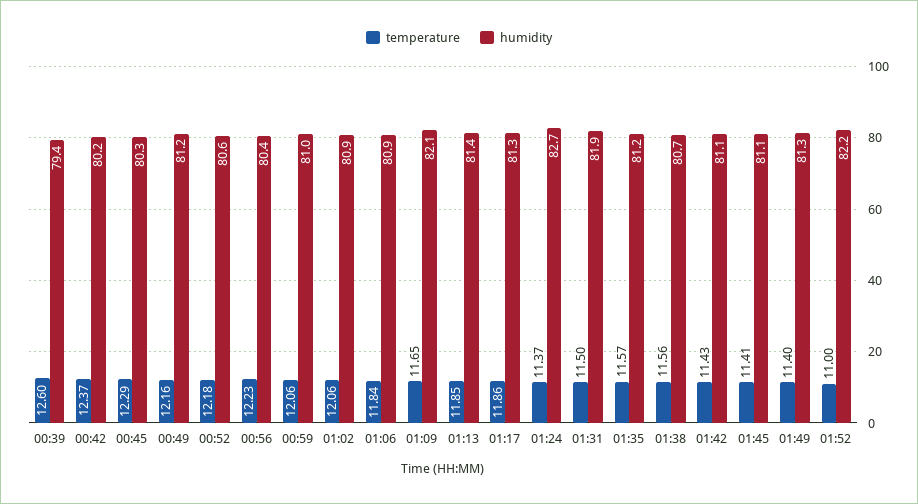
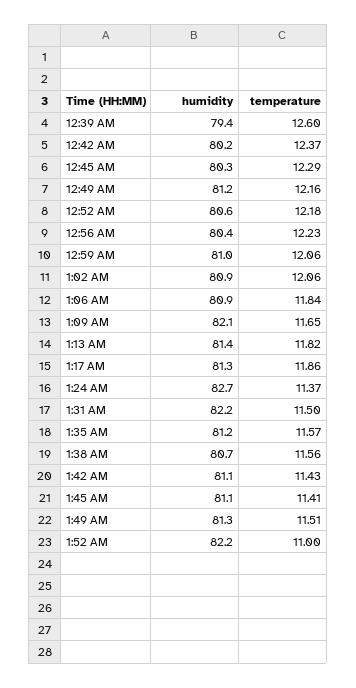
temperature, 01:13: 11.85 -> 11.82
humidity, 01:31: 81.9 -> 82.2
temperature, 01:49: 11.4 -> 11.51

